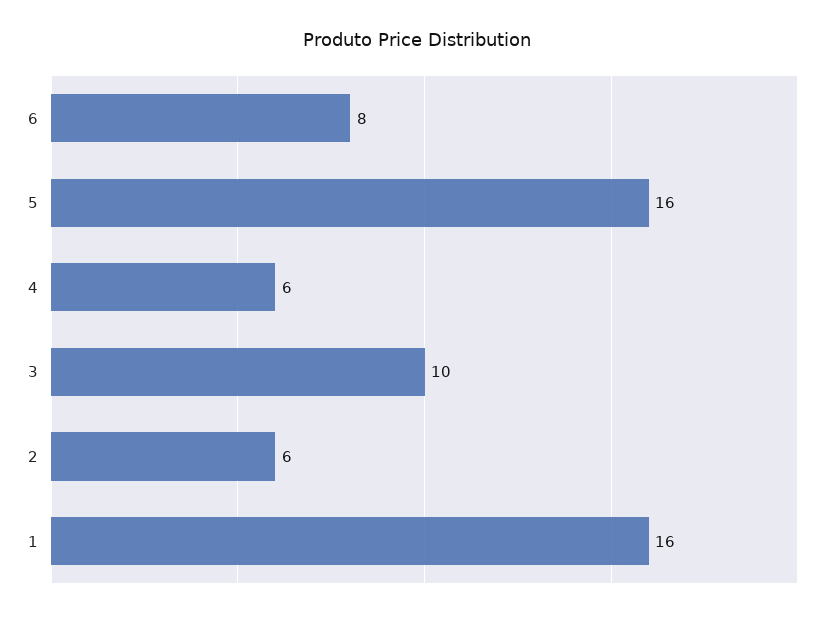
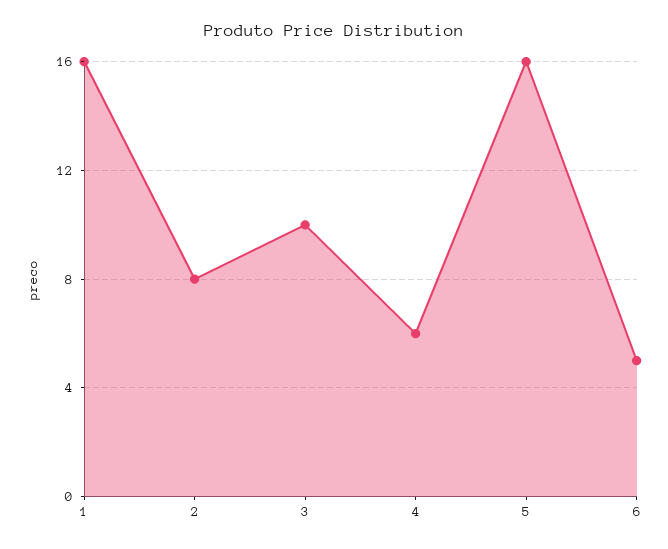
6: 8 -> 5
2: 6 -> 8

